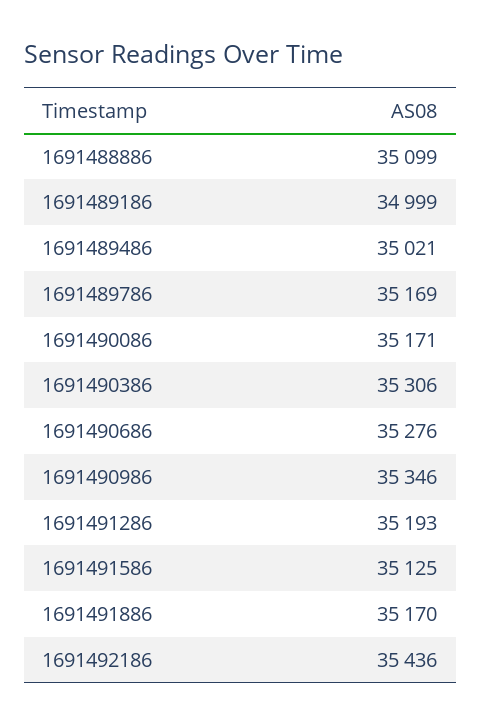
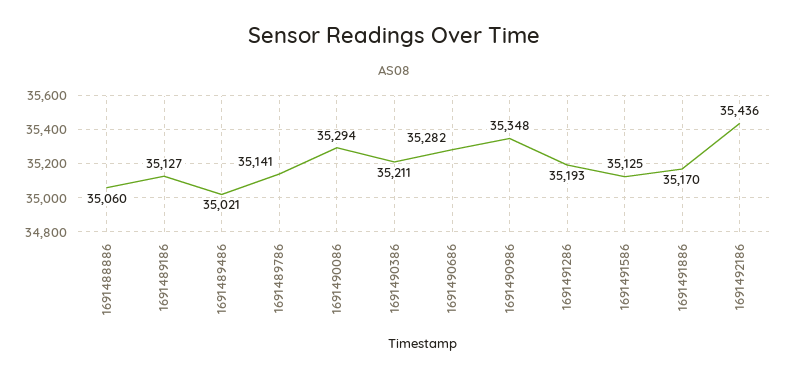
1691488886: 35099 -> 35060
1691489186: 34999 -> 35127
1691489786: 35169 -> 35141
1691490086: 35171 -> 35294
1691490386: 35306 -> 35211
1691490686: 35276 -> 35282
1691490986: 35346 -> 35348

